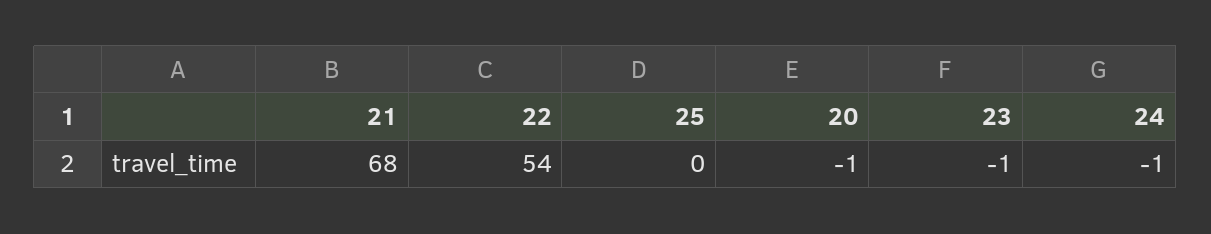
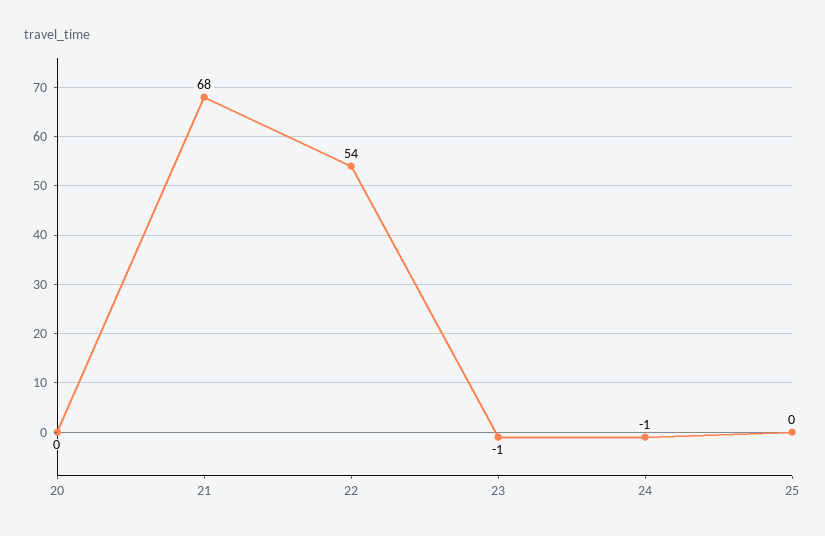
20: -1 -> 0

